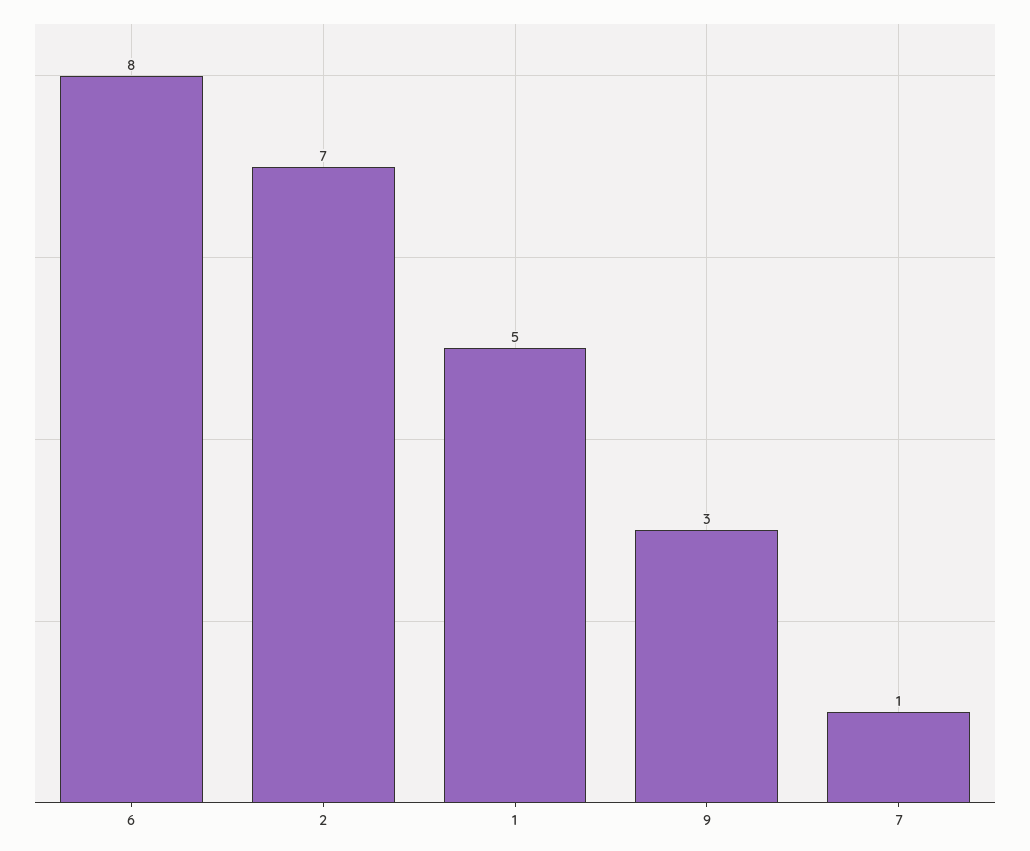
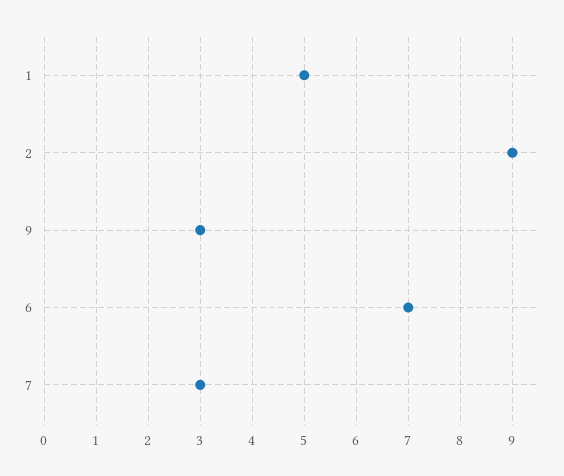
6: 8 -> 7
2: 7 -> 9
7: 1 -> 3

